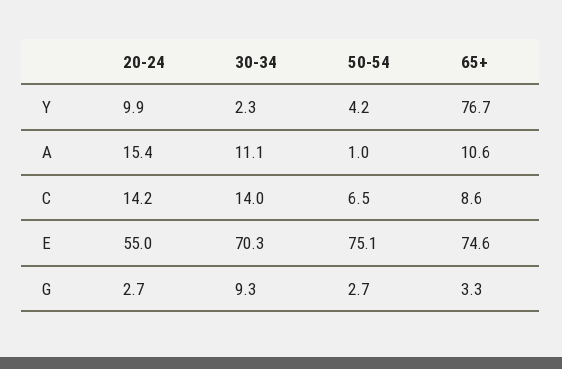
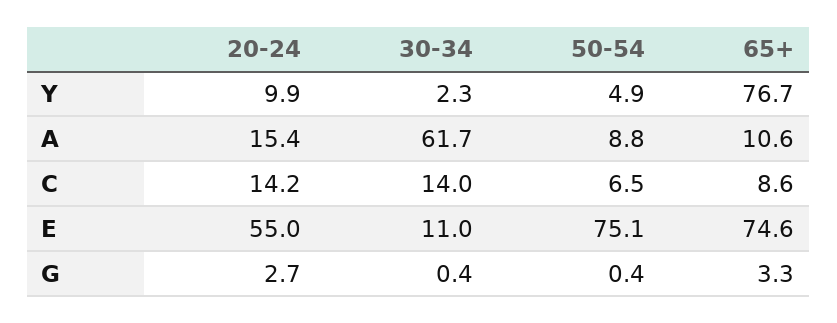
50-54, Y: 4.2 -> 4.9
30-34, A: 11.1 -> 61.7
50-54, A: 1 -> 8.8
30-34, E: 70.3 -> 11
30-34, G: 9.3 -> 0.4
50-54, G: 2.7 -> 0.4

